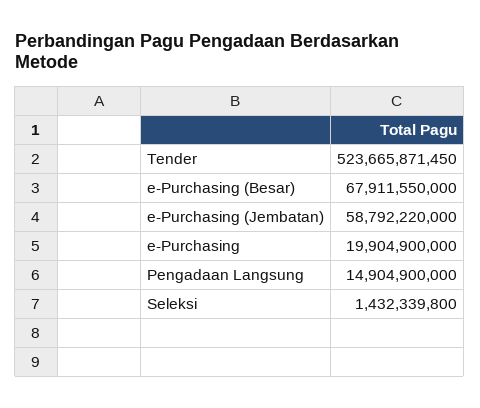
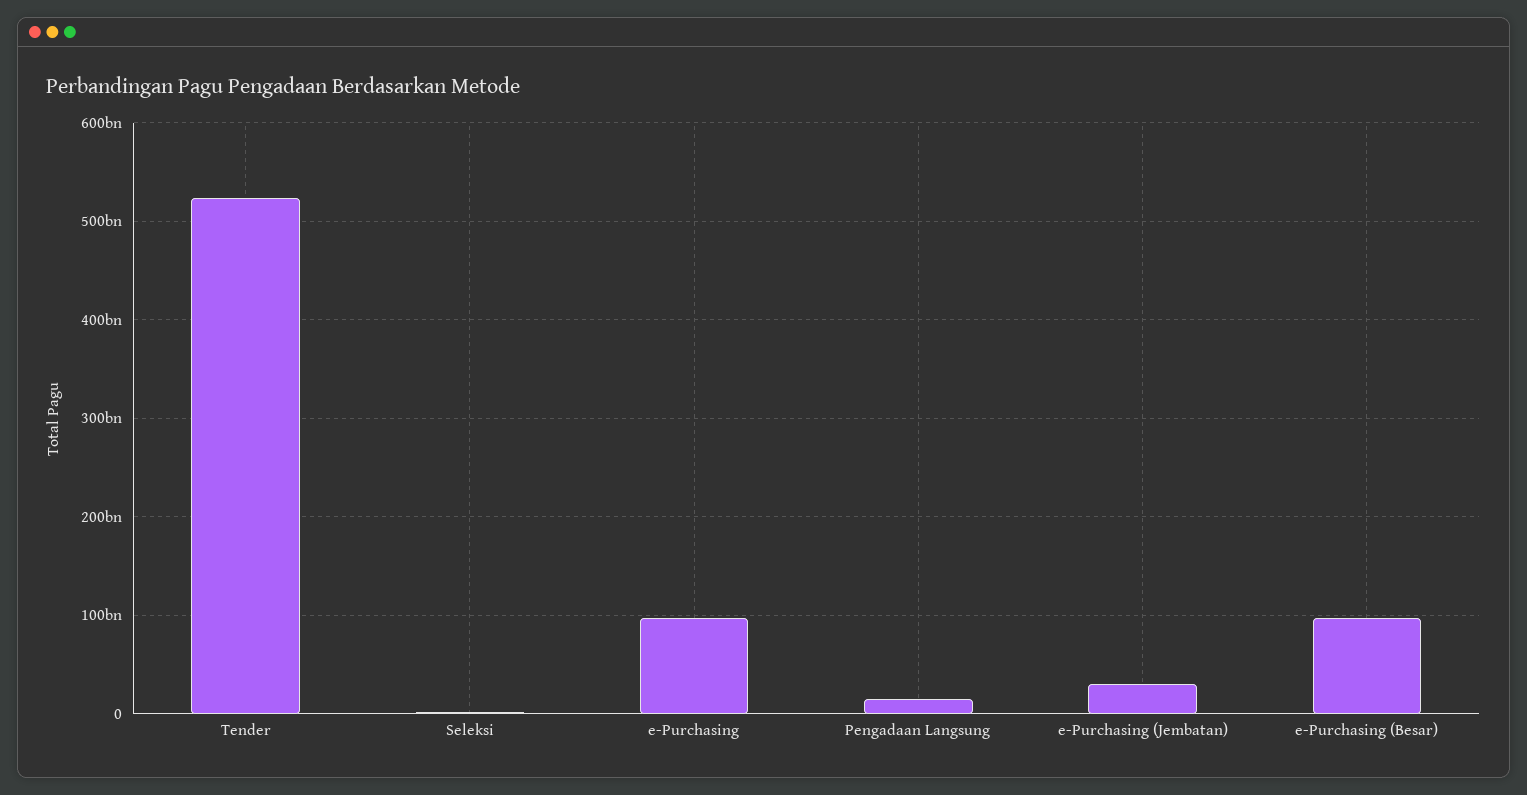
e-Purchasing (Besar): 67911550000 -> 100000000000
e-Purchasing (Jembatan): 58792220000 -> 30000000000
e-Purchasing: 19904900000 -> 100000000000

